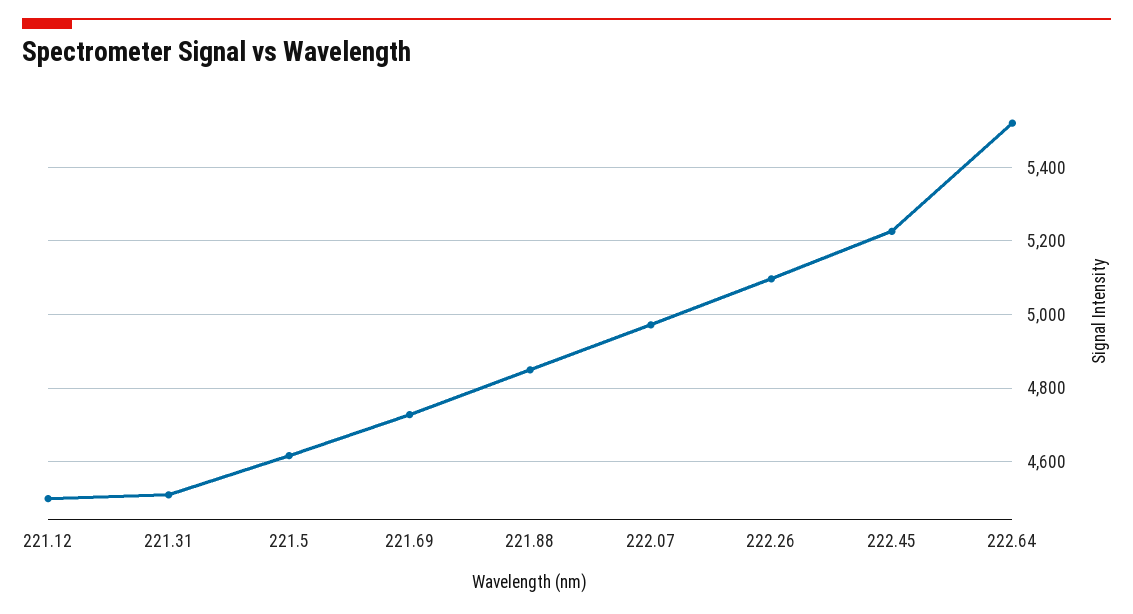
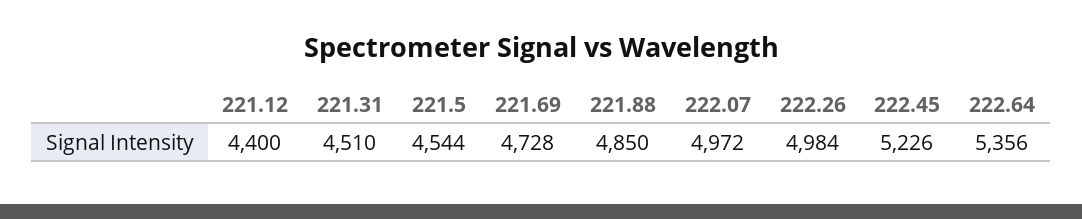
221.12: 4500 -> 4400
221.5: 4620 -> 4544
222.26: 5100 -> 4984
222.64: 5520 -> 5356

